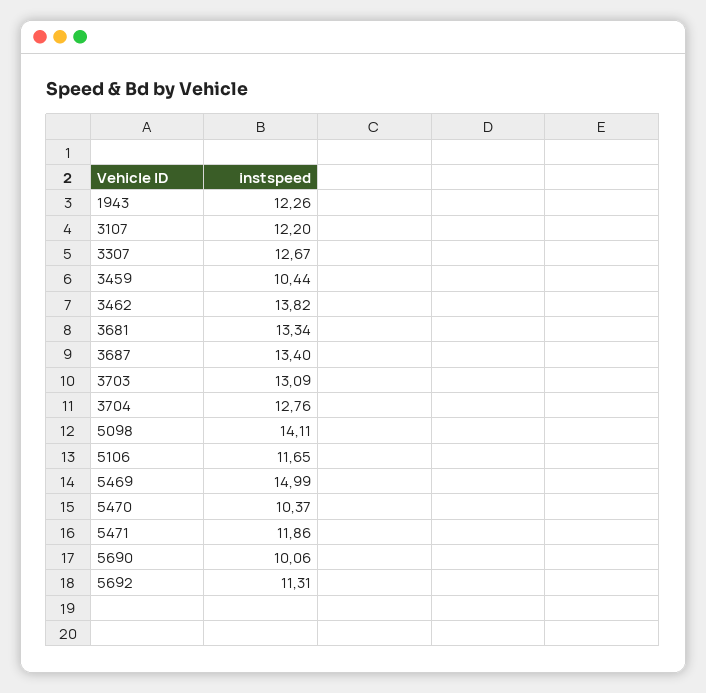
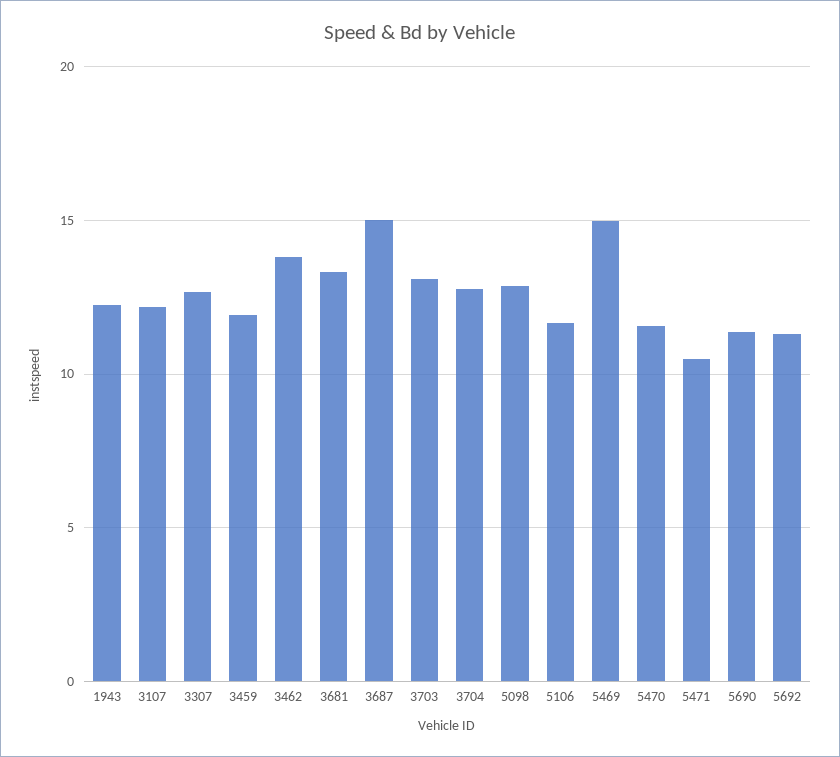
3459: 10.44 -> 12
3687: 13.4 -> 15
5098: 14.11 -> 13
5470: 10.37 -> 11.5
5471: 11.86 -> 10.5
5690: 10.06 -> 11.5

